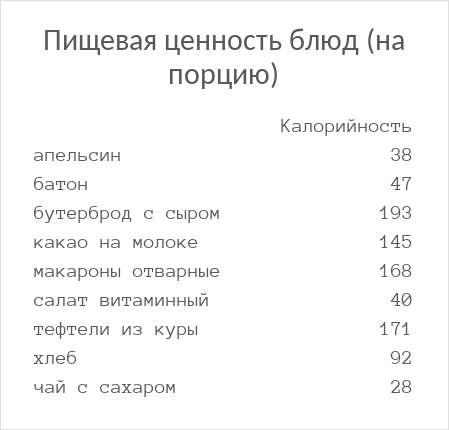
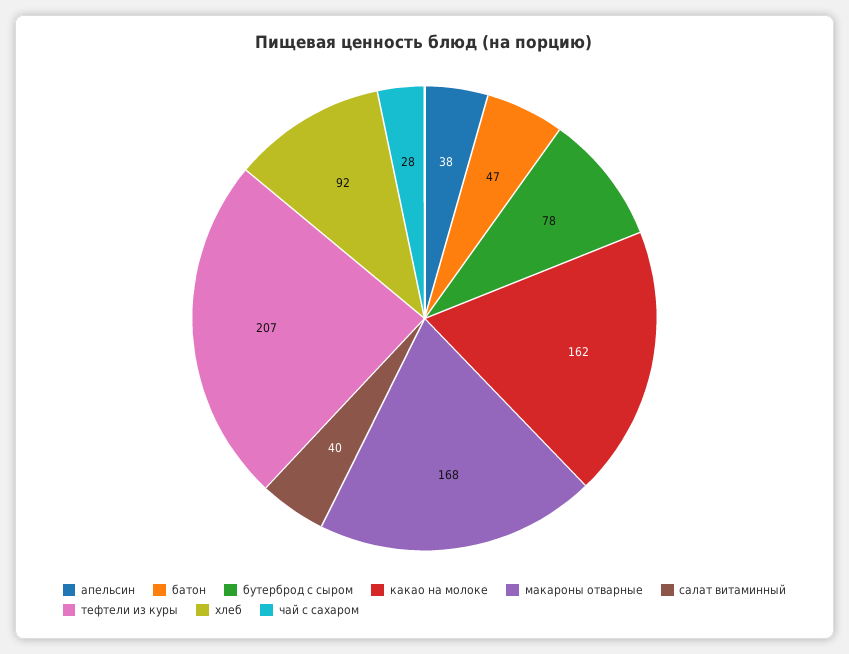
бутерброд с сыром: 193 -> 78
какао на молоке: 145 -> 162
тефтели из куры: 171 -> 207

